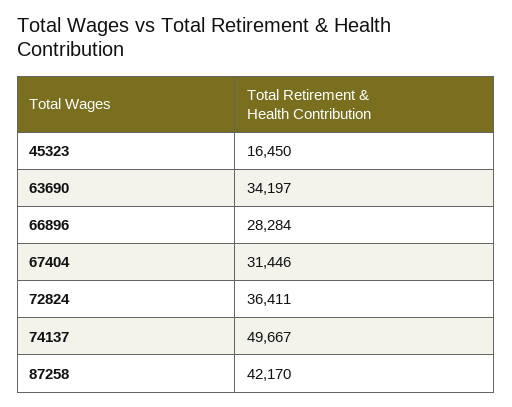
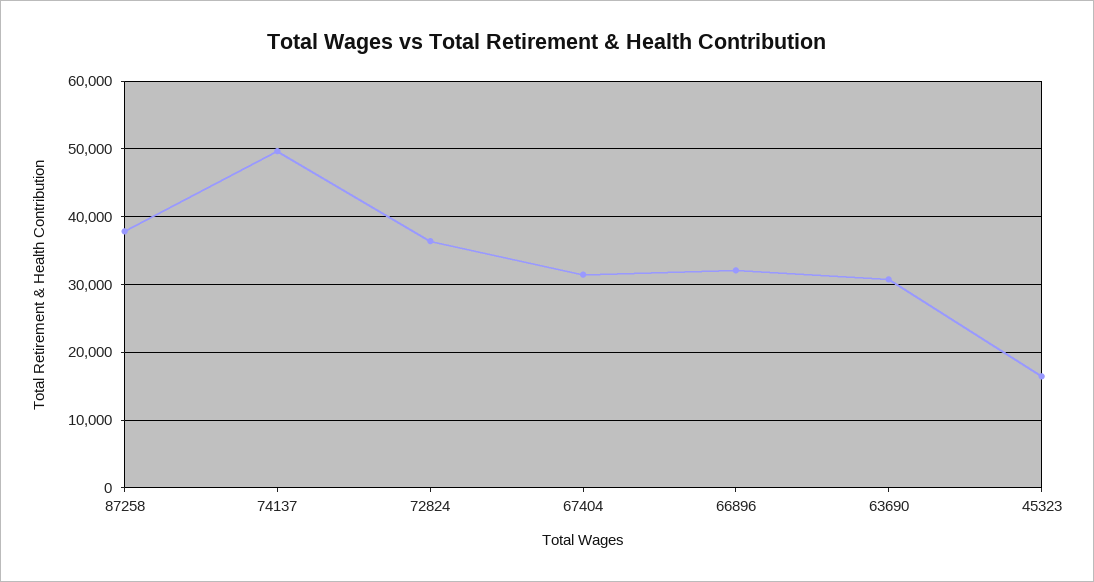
63690: 34197 -> 31000
66896: 28284 -> 32000
87258: 42170 -> 38000

